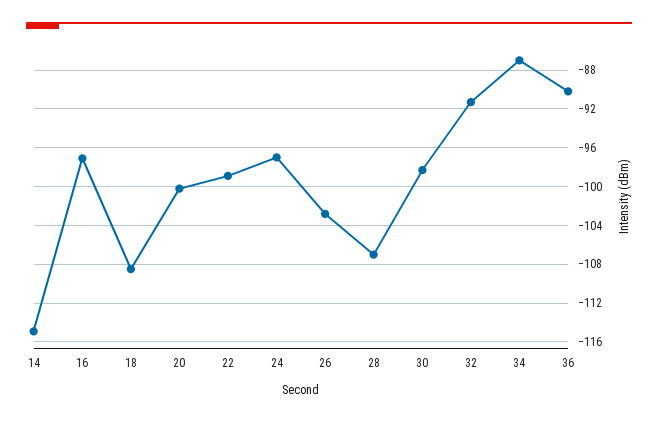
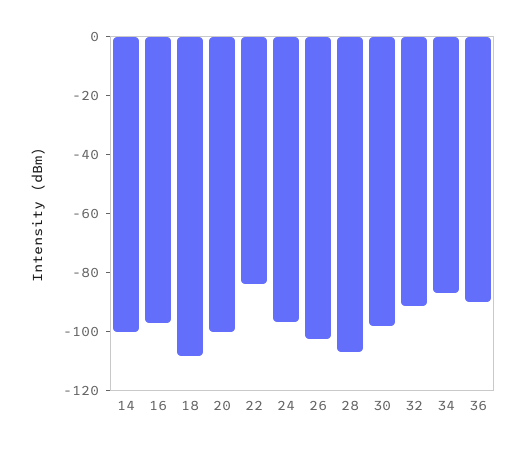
14: -115 -> -100
22: -99 -> -85

